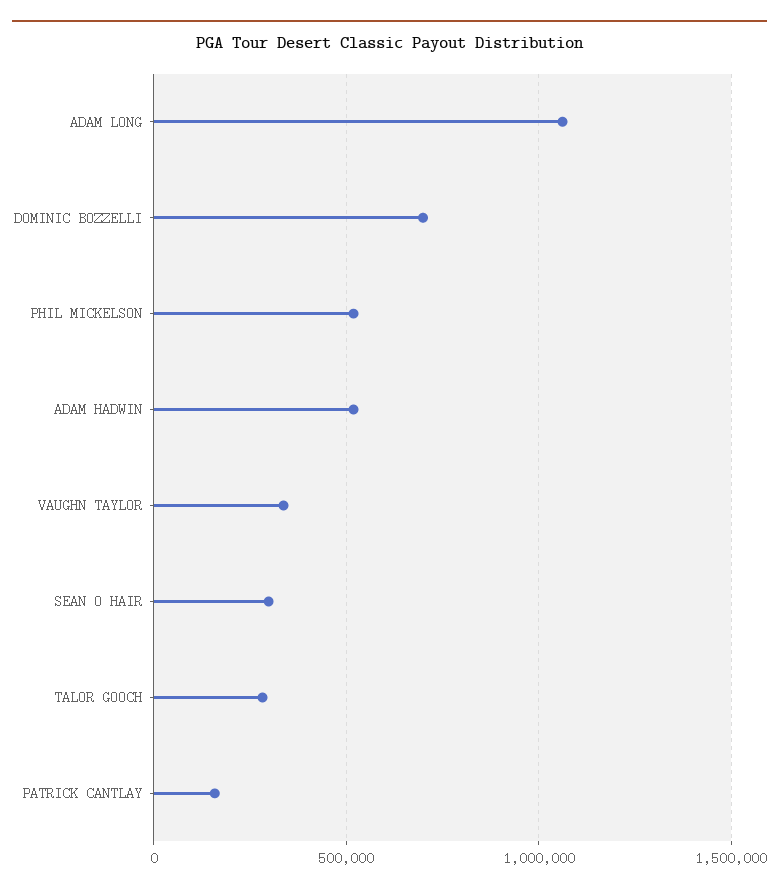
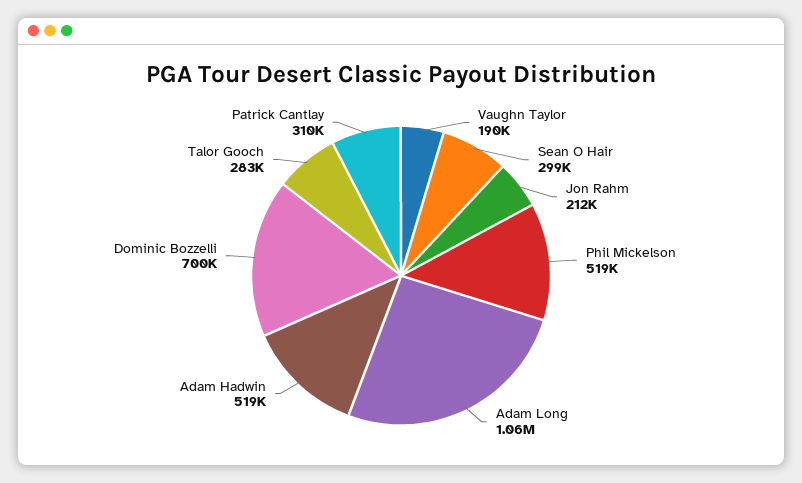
VAUGHN TAYLOR: 350000 -> 190000
PATRICK CANTLAY: 150000 -> 310000
Jon Rahm: none -> 212000

